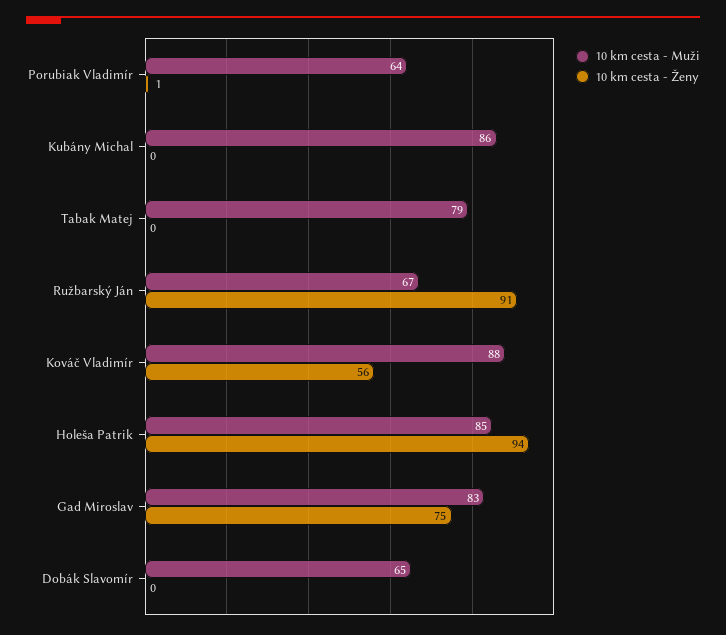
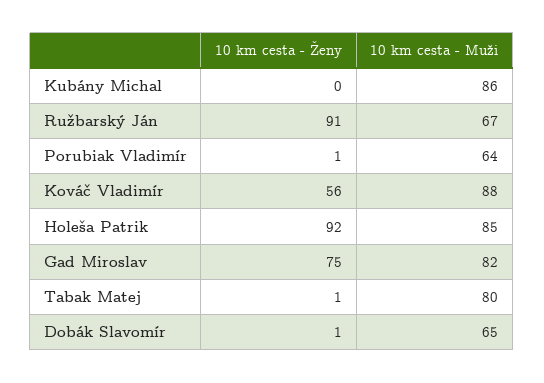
10 km cesta - Muži, Tabak Matej: 79 -> 80
10 km cesta - Ženy, Tabak Matej: 0 -> 1
10 km cesta - Ženy, Holeša Patrik: 94 -> 92
10 km cesta - Muži, Gad Miroslav: 83 -> 82
10 km cesta - Ženy, Dobák Slavomír: 0 -> 1

